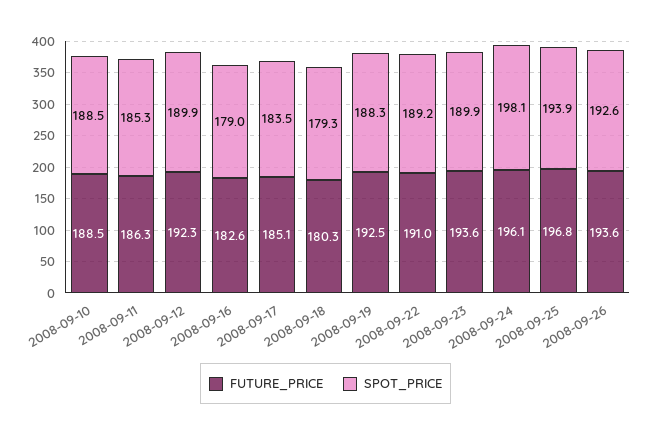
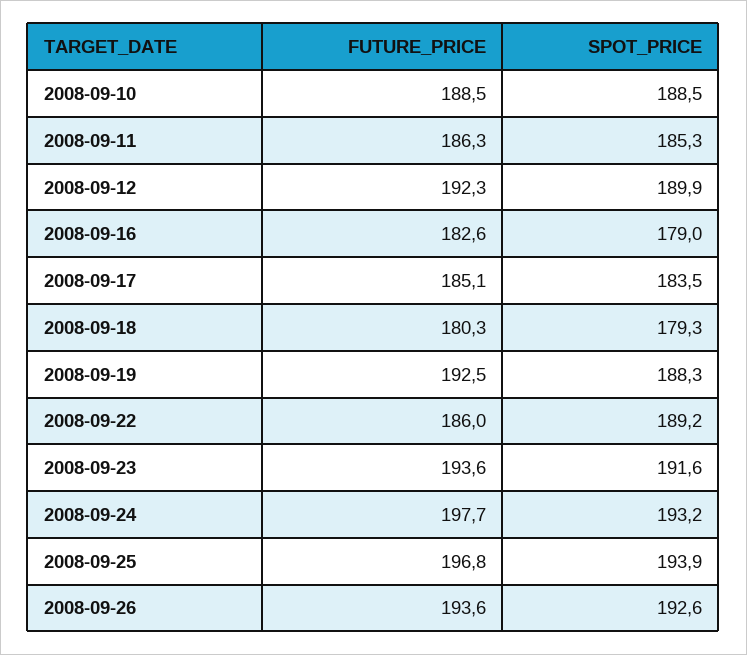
FUTURE_PRICE, 2008-09-22: 191 -> 186
SPOT_PRICE, 2008-09-23: 189.9 -> 191.6
FUTURE_PRICE, 2008-09-24: 196.1 -> 197.7
SPOT_PRICE, 2008-09-24: 198.1 -> 193.2

